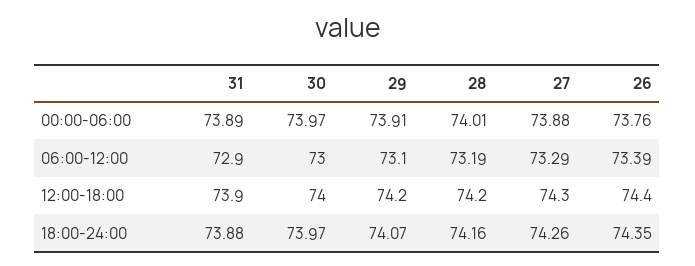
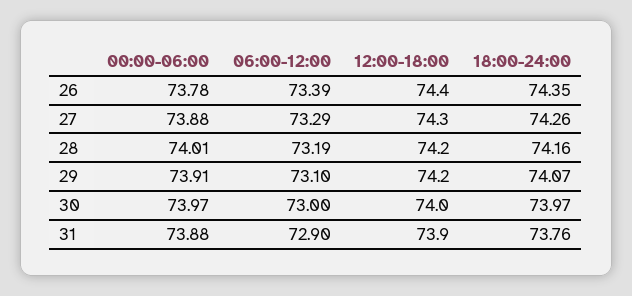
31, 00:00-06:00: 73.89 -> 73.88
26, 00:00-06:00: 73.76 -> 73.78
31, 18:00-24:00: 73.88 -> 73.76

